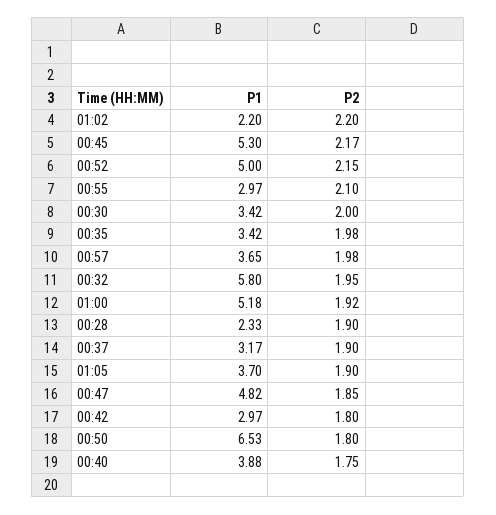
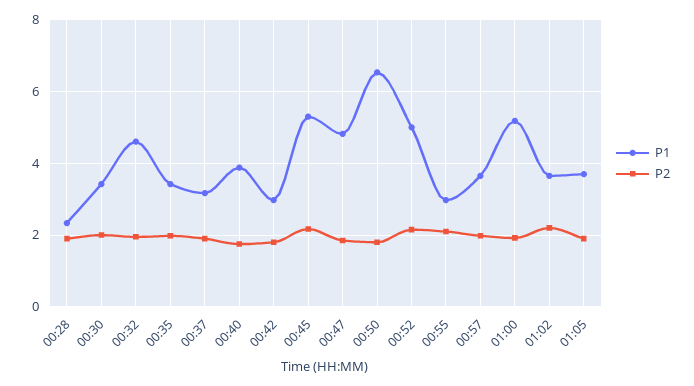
P1, 01:02: 2.2 -> 3.6
P1, 00:32: 5.8 -> 4.6

